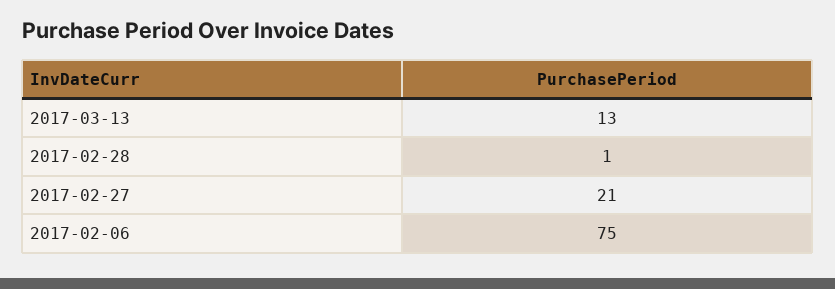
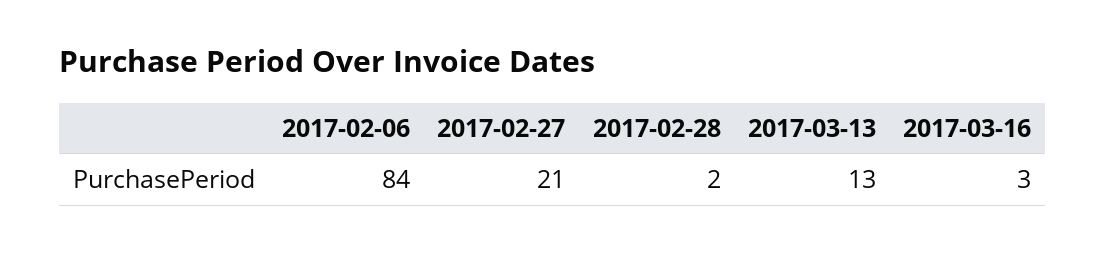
2017-02-28: 1 -> 2
2017-02-06: 75 -> 84
2017-03-16: none -> 3

